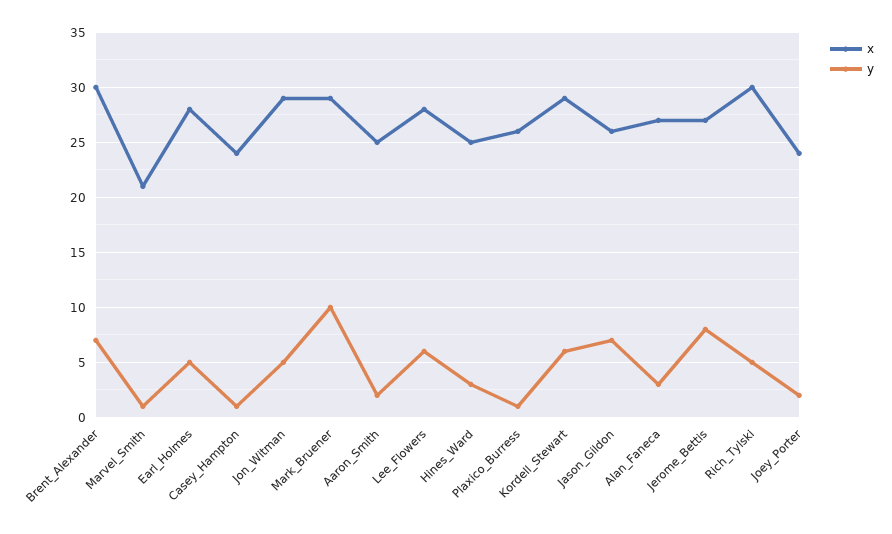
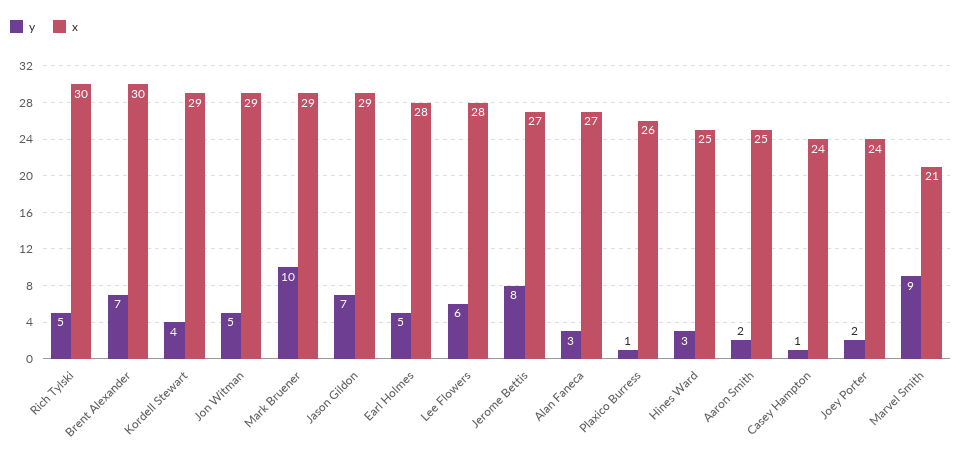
y, Marvel_Smith: 1 -> 9
y, Kordell_Stewart: 6 -> 4
x, Jason_Gildon: 26 -> 29

